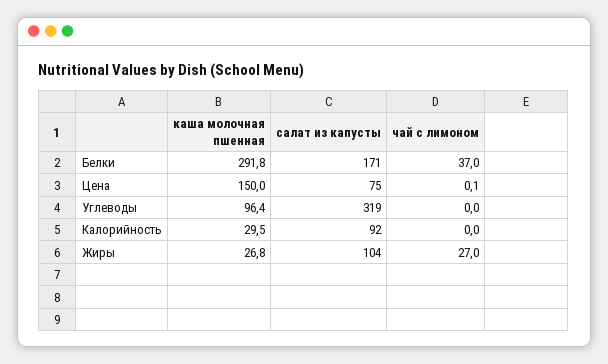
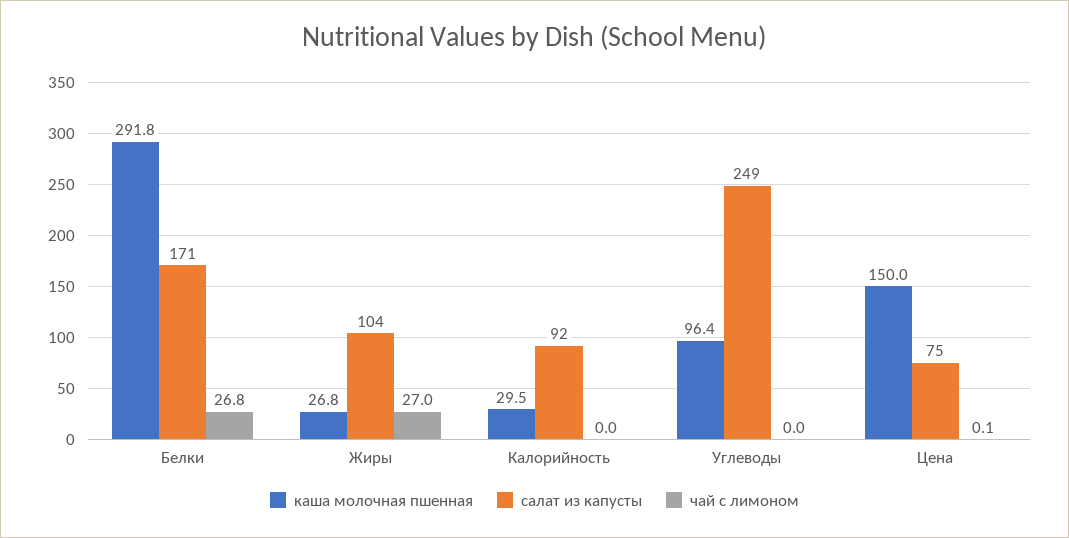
чай с лимоном, Белки: 37 -> 26.8
салат из капусты, Углеводы: 319 -> 249

